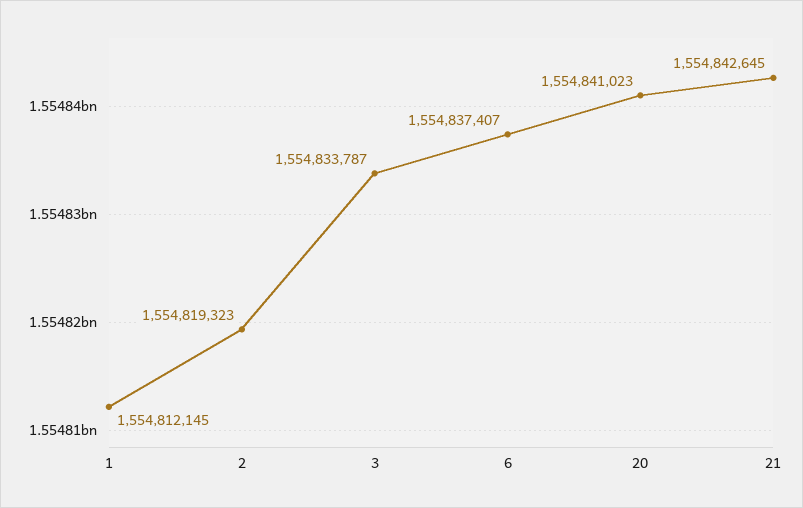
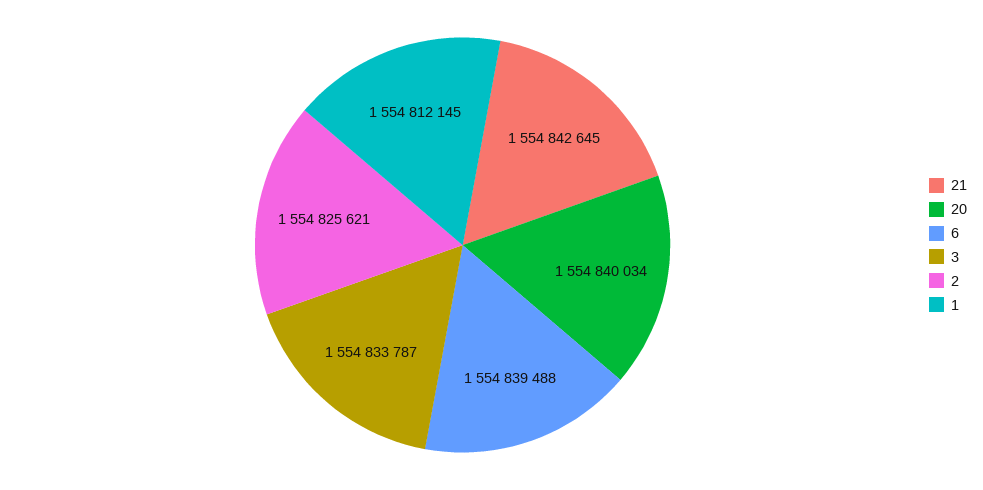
2: 1554819323 -> 1554825621
6: 1554837407 -> 1554839488
20: 1554841023 -> 1554840034

